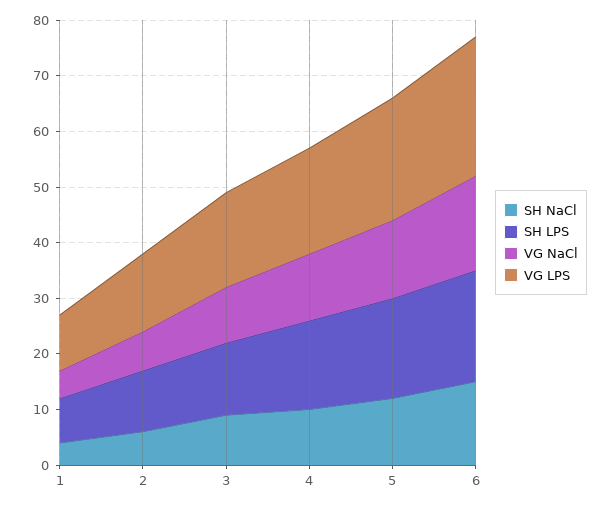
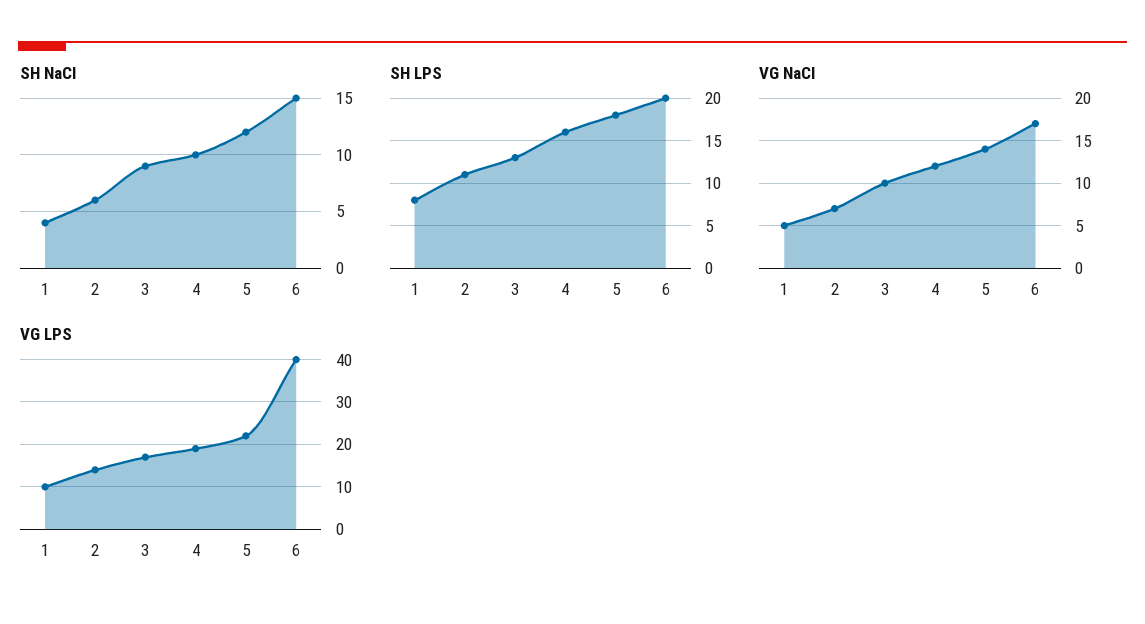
VG LPS, 6: 25 -> 40

